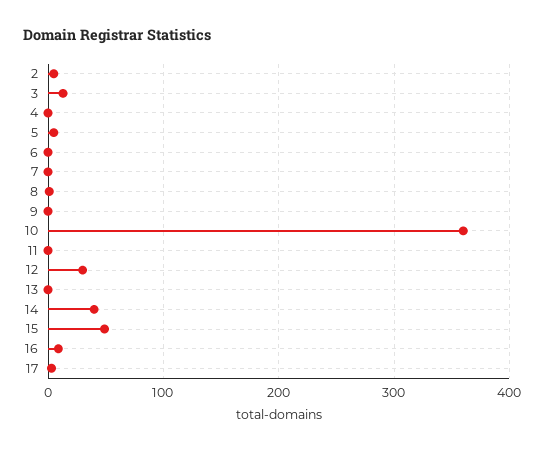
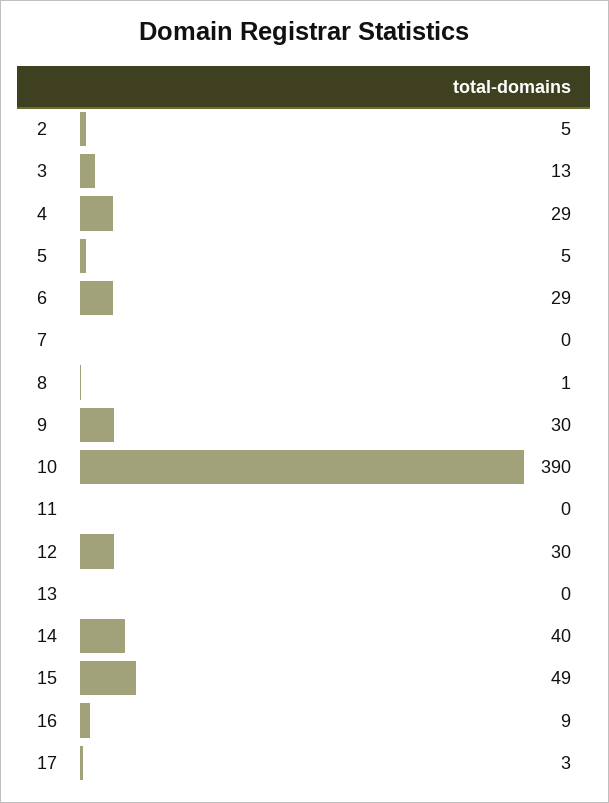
4: 0 -> 29
6: 0 -> 29
9: 0 -> 30
10: 360 -> 390

